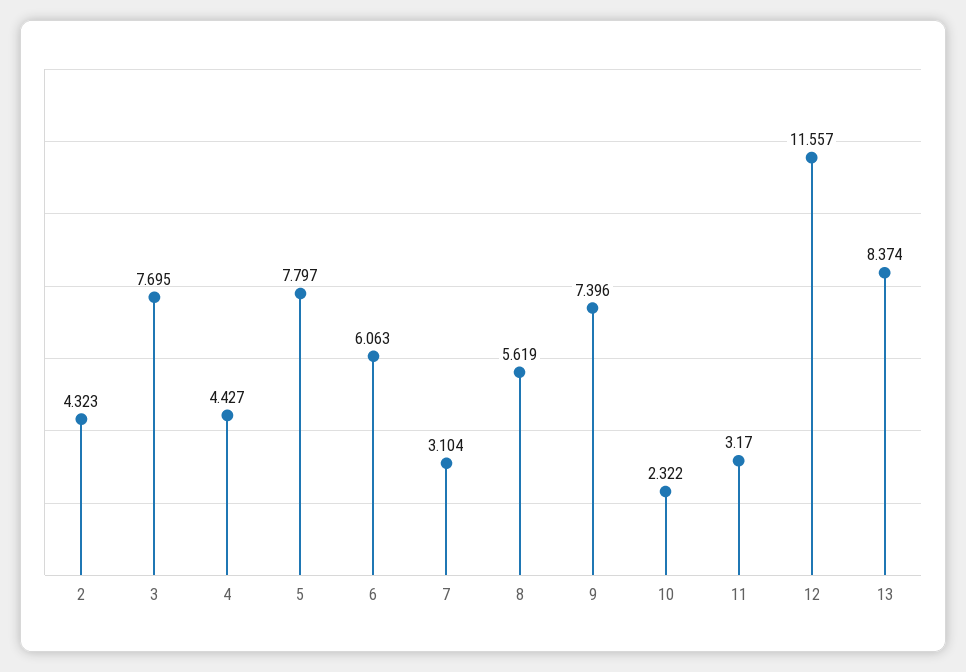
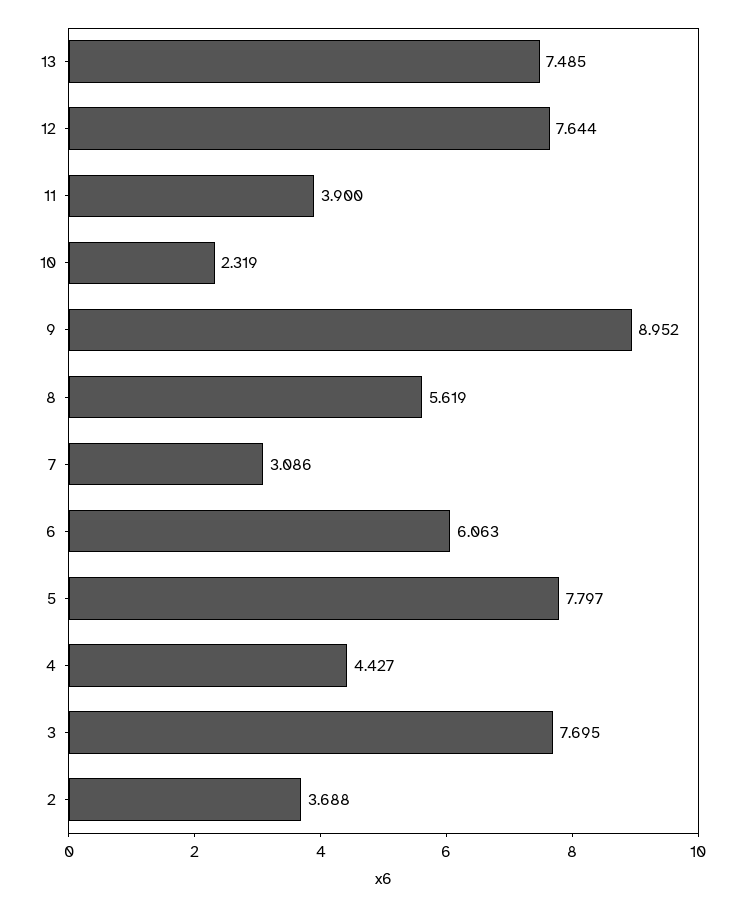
2: 4.323 -> 3.688
7: 3.104 -> 3.086
9: 7.396 -> 8.952
10: 2.322 -> 2.319
11: 3.17 -> 3.9
12: 11.557 -> 7.644
13: 8.374 -> 7.485

